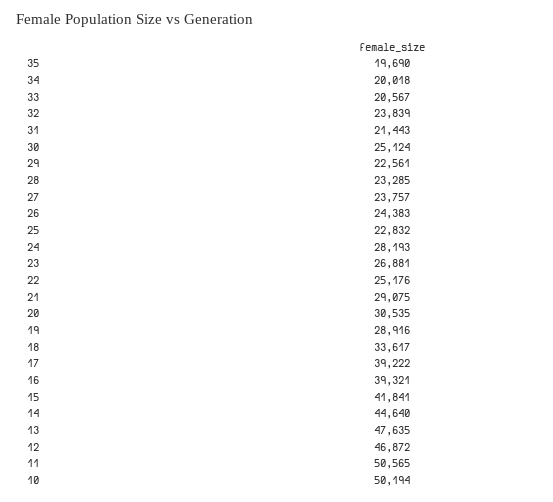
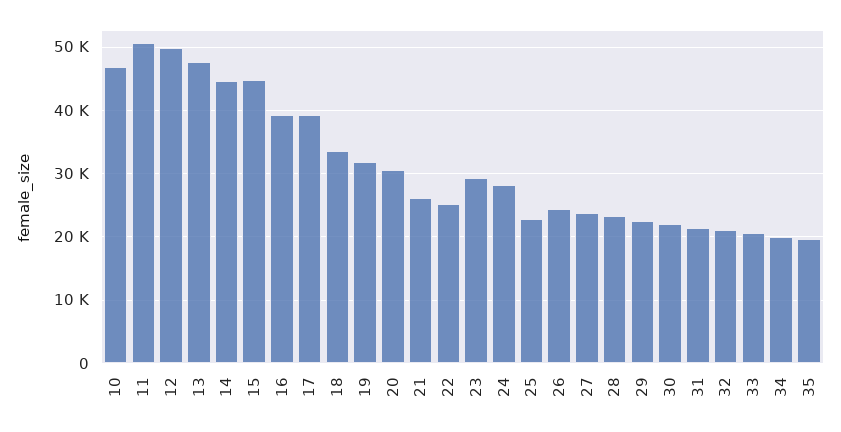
32: 23839 -> 21000
30: 25124 -> 22000
23: 26881 -> 29000
21: 29075 -> 26000
19: 28916 -> 32000
15: 41841 -> 45000
12: 46872 -> 50000
10: 50194 -> 47000

